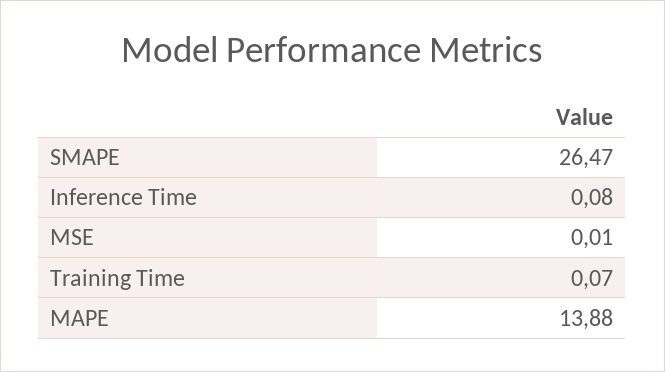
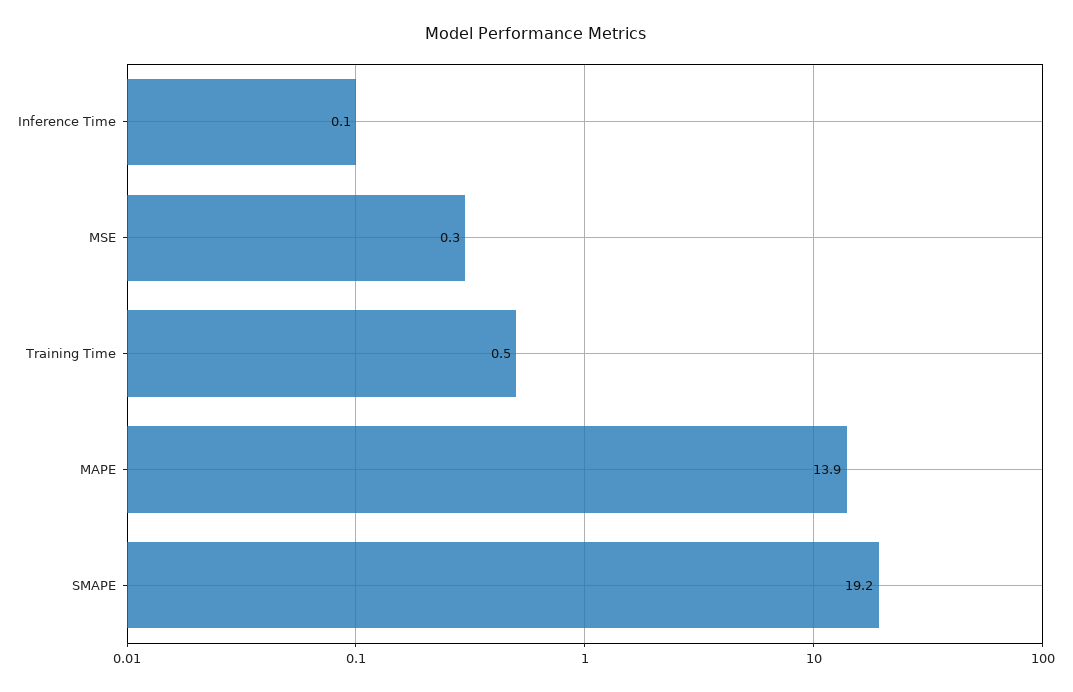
SMAPE: 26.47 -> 19.2
MSE: 0.01 -> 0.3
Training Time: 0.07 -> 0.5

